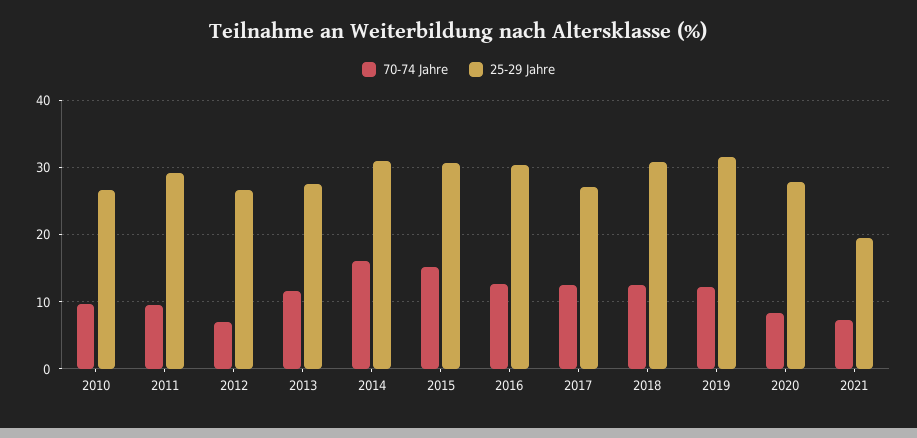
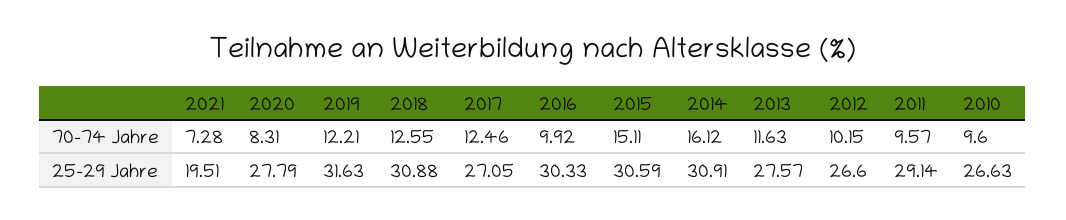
70-74 Jahre, 2012: 7 -> 10.15
70-74 Jahre, 2016: 13 -> 9.92

